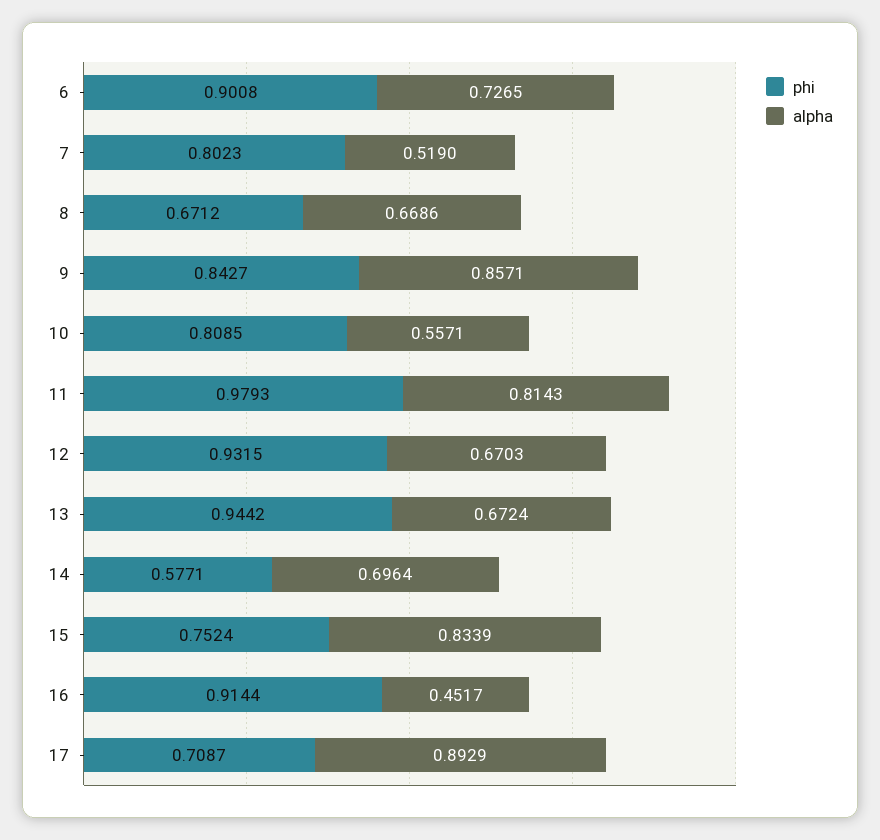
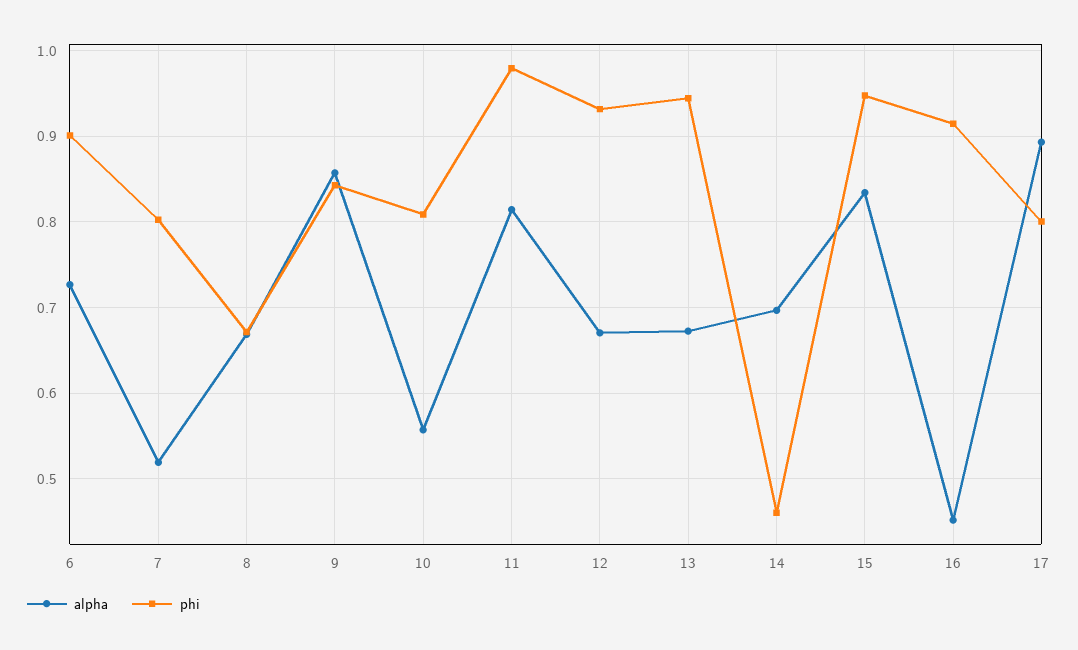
phi, 14: 0.5771 -> 0.46
phi, 15: 0.7524 -> 0.95
phi, 17: 0.7087 -> 0.8

